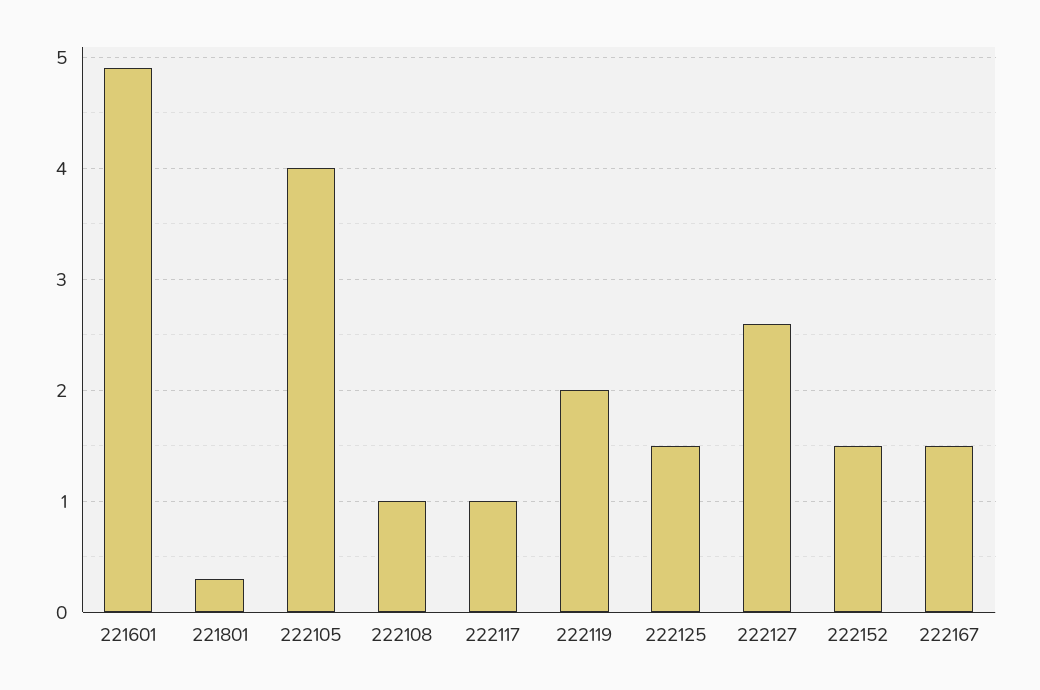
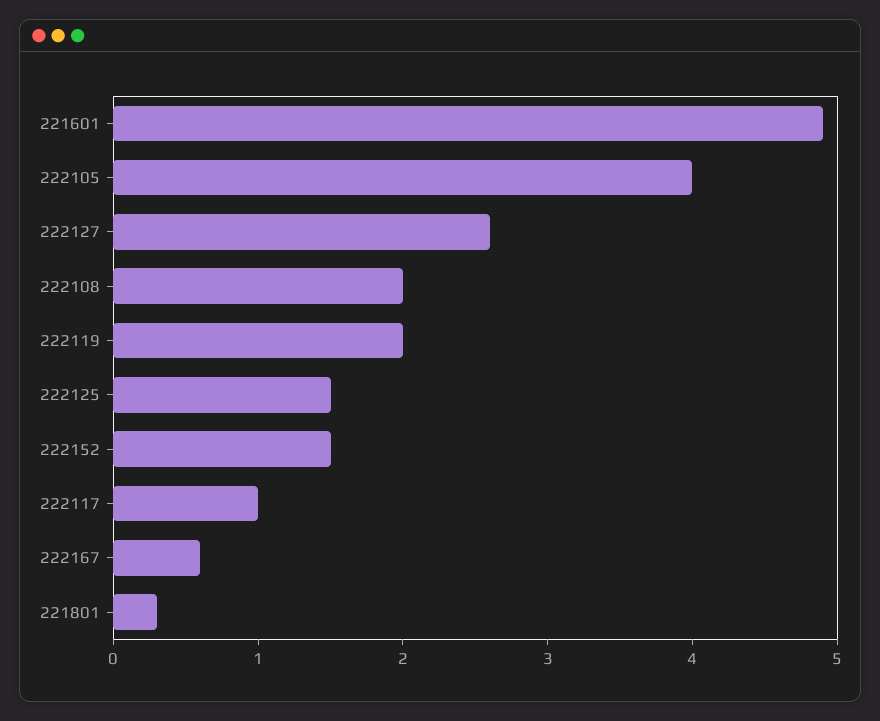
222108: 1 -> 2
222167: 1.5 -> 0.6

